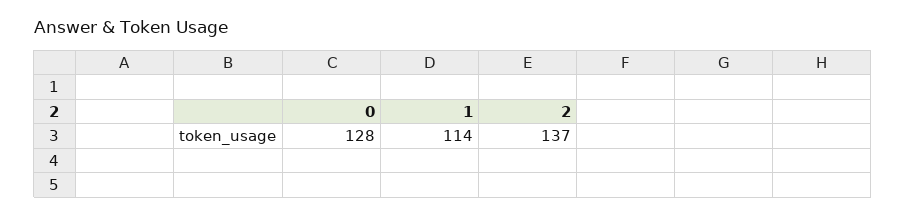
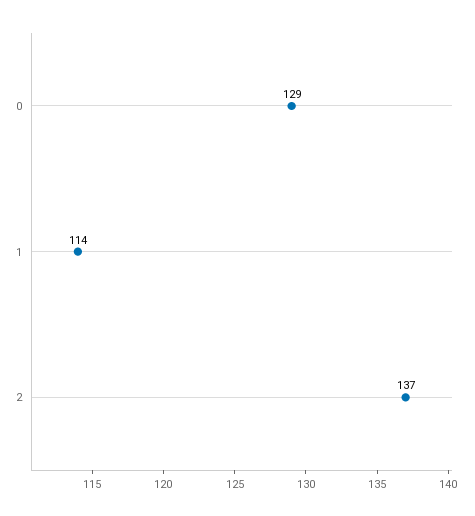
0: 128 -> 129

